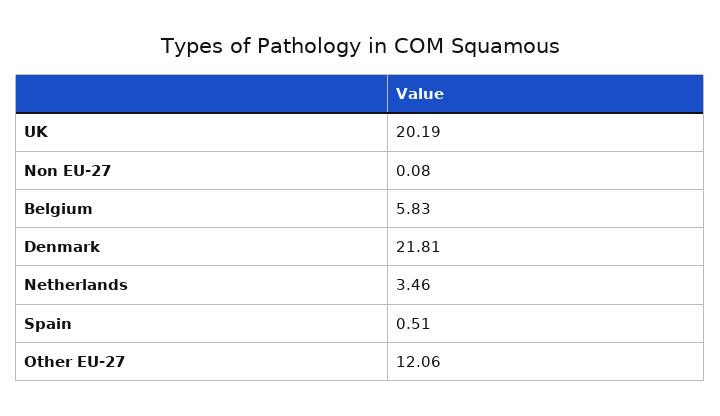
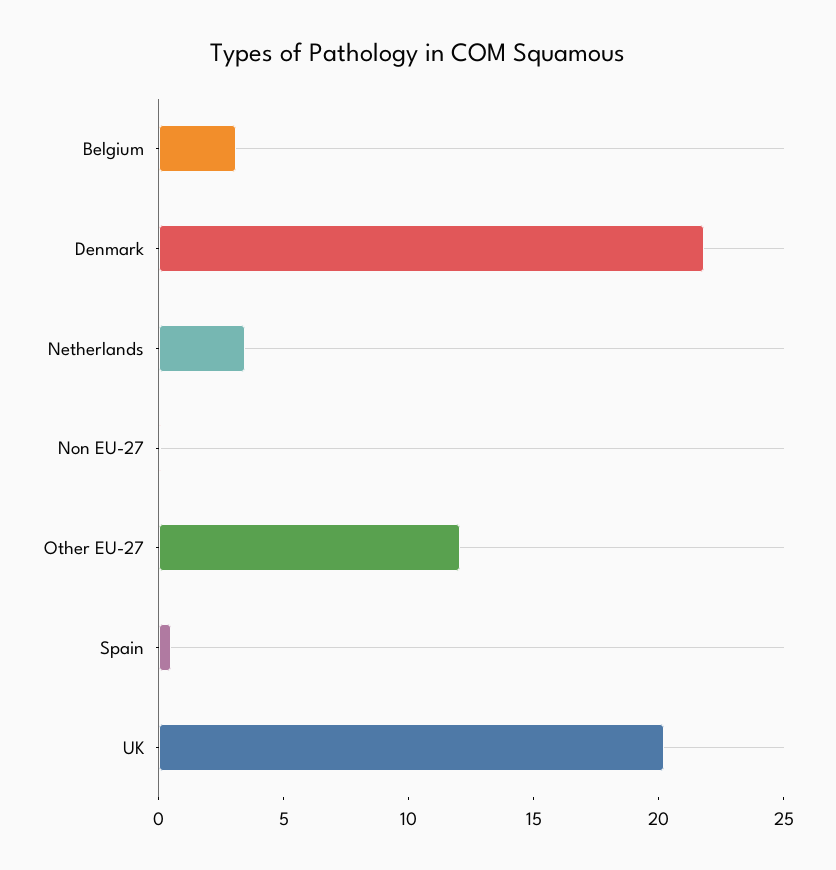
Belgium: 5.83 -> 3

